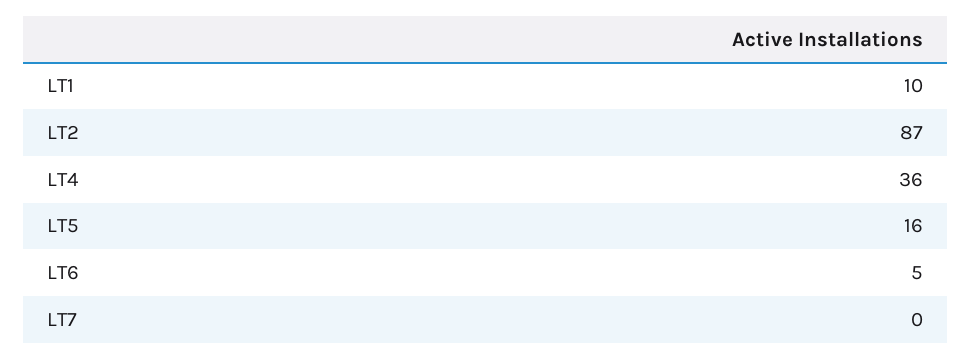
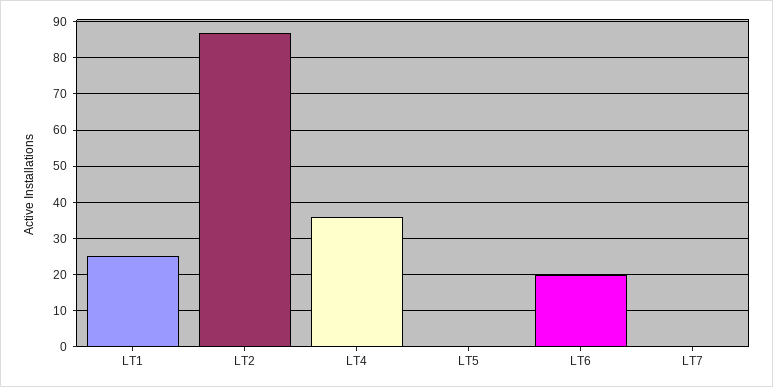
LT1: 10 -> 25
LT5: 16 -> 0
LT6: 5 -> 20

